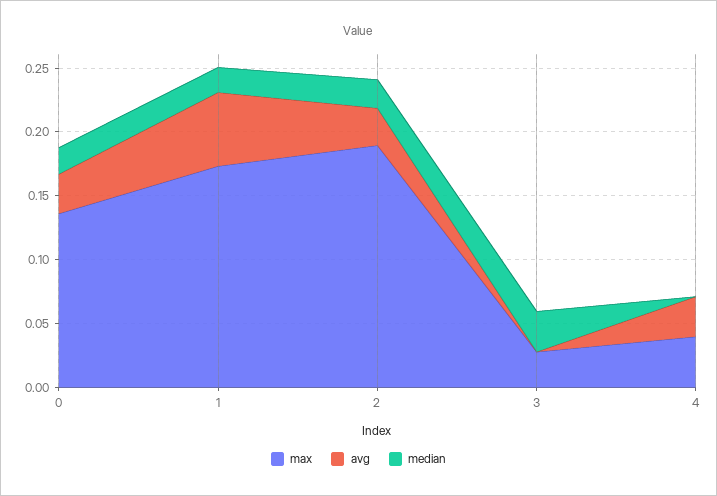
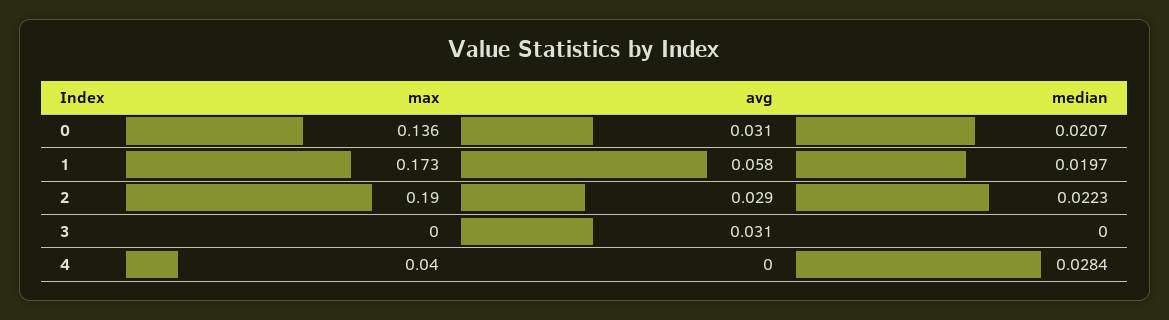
max, 3: 0.03 -> 0
avg, 3: 0 -> 0.031
median, 3: 0.03 -> 0
avg, 4: 0.03 -> 0
median, 4: 0 -> 0.0284

